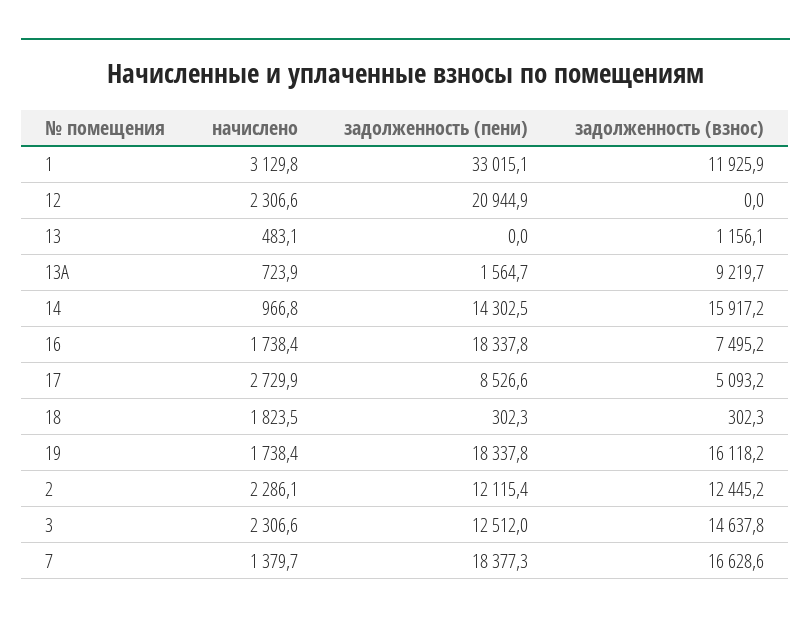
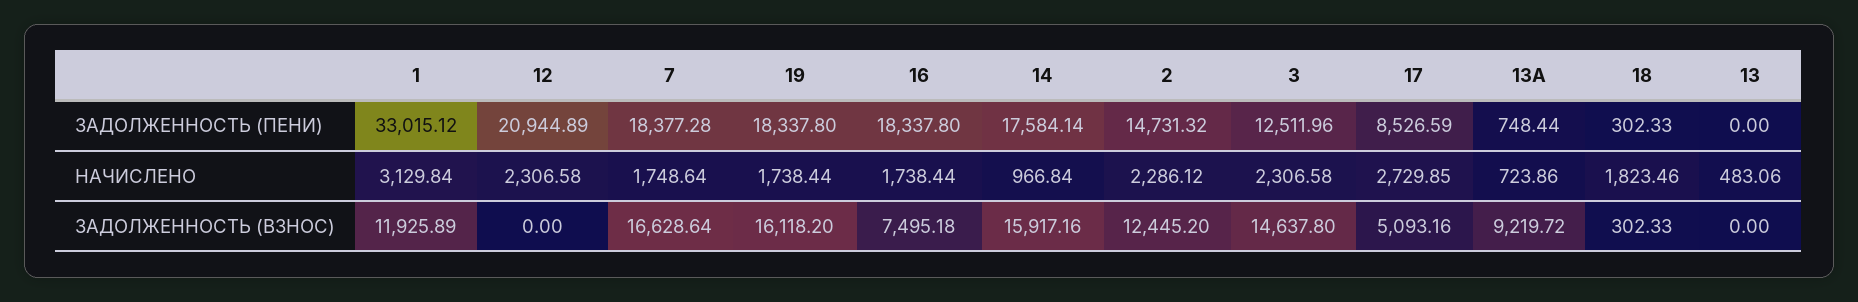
задолженность (взнос), 13: 1156.1 -> 0
задолженность (пени), 13А: 1564.7 -> 748.44
задолженность (пени), 14: 14302.5 -> 17584.14
задолженность (пени), 2: 12115.4 -> 14731.32
начислено, 7: 1379.7 -> 1748.64

